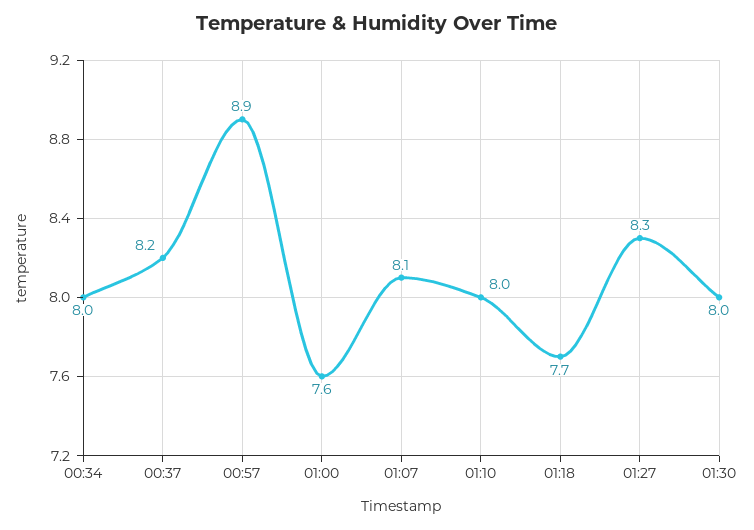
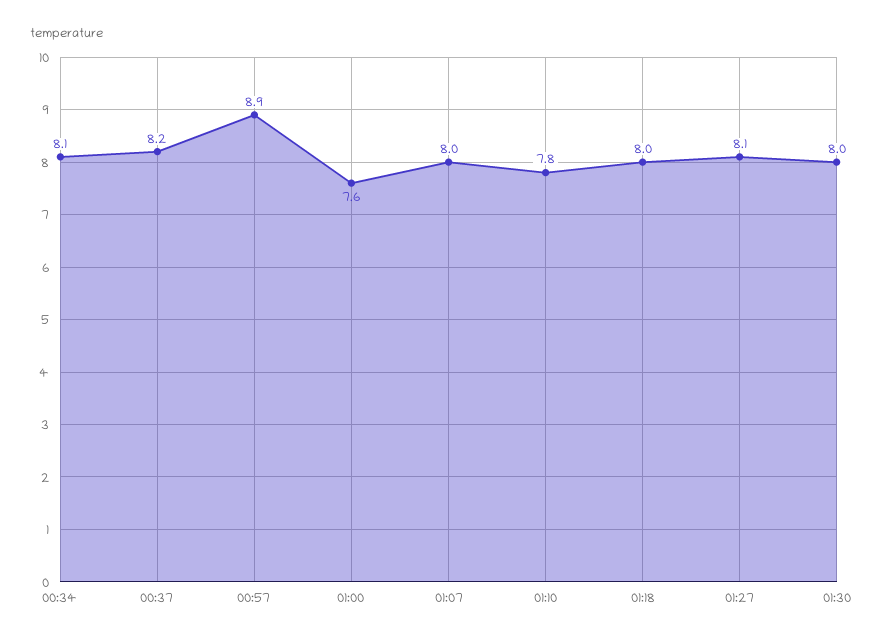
00:34: 8 -> 8.1
01:07: 8.1 -> 8
01:10: 8 -> 7.8
01:18: 7.7 -> 8
01:27: 8.3 -> 8.1

